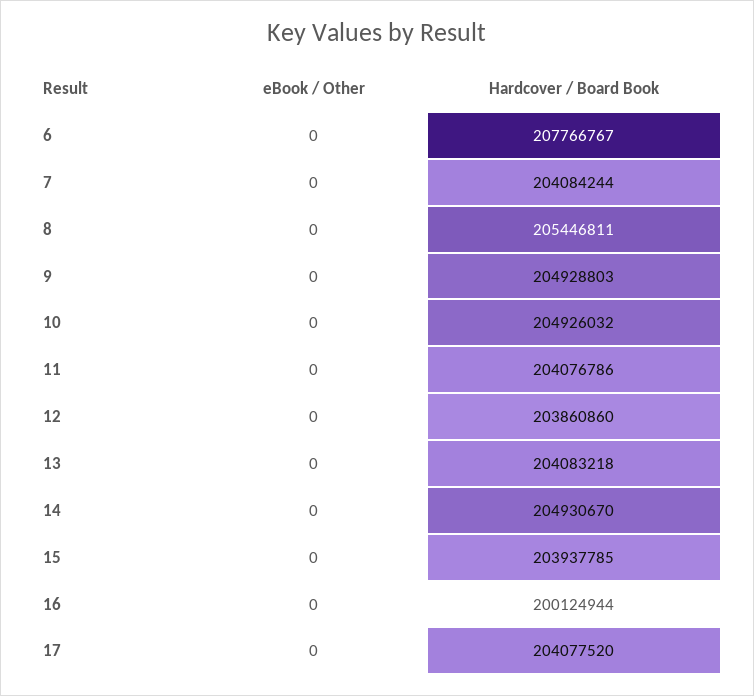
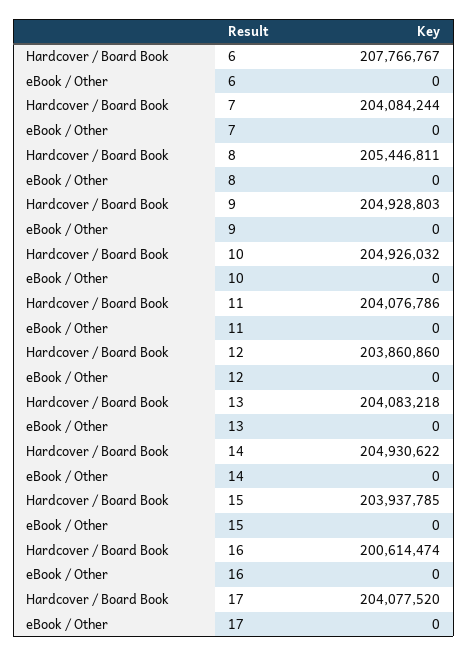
Hardcover / Board Book, 14: 204930670 -> 204930622
Hardcover / Board Book, 16: 200124944 -> 200614474

